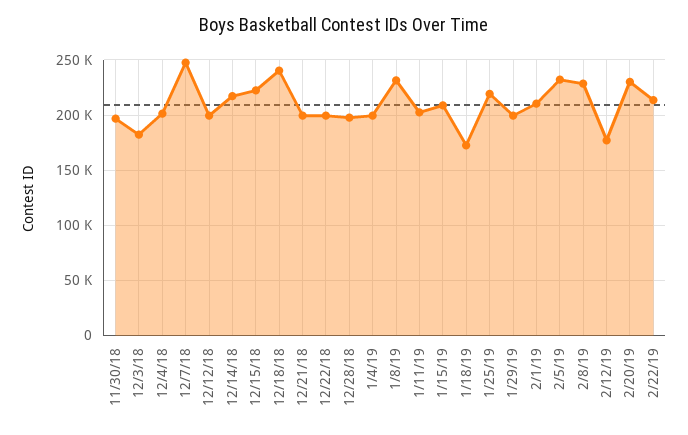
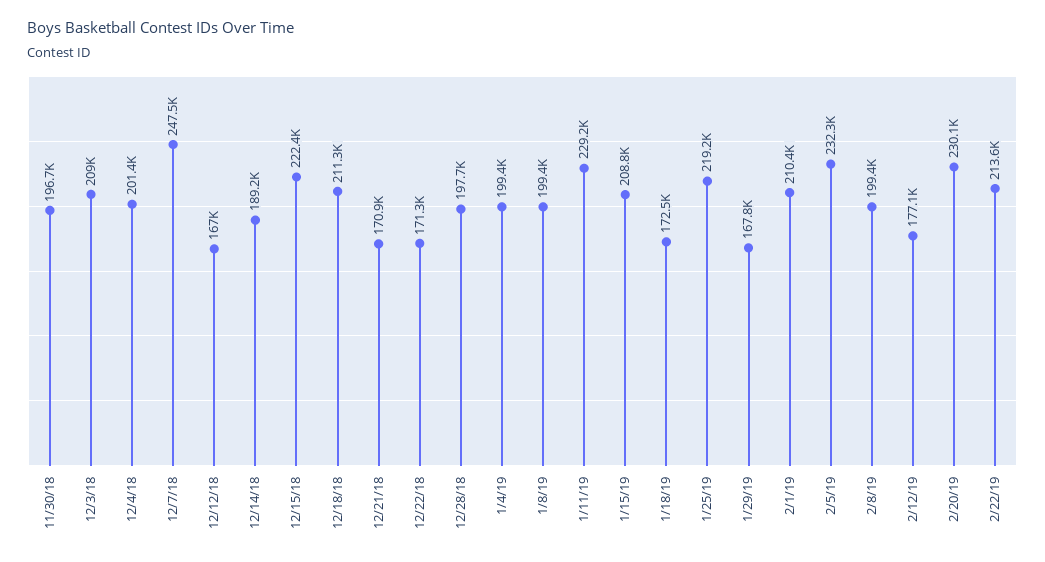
12/3/18: 180000 -> 209000
12/12/18: 200000 -> 167000
12/14/18: 220000 -> 189200
12/18/18: 240000 -> 211300
12/21/18: 200000 -> 170900
12/22/18: 200000 -> 171300
1/8/19: 230000 -> 199400
1/11/19: 200000 -> 229200
1/29/19: 200000 -> 167800
2/8/19: 230000 -> 199400

